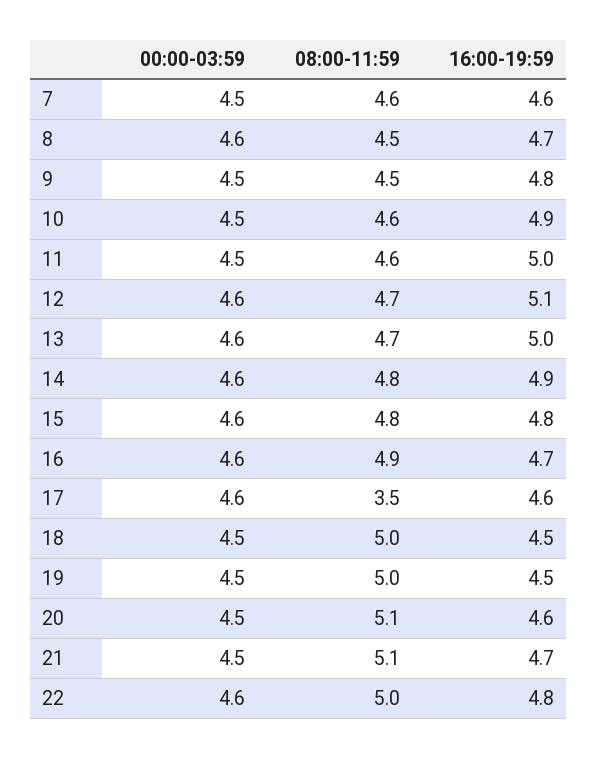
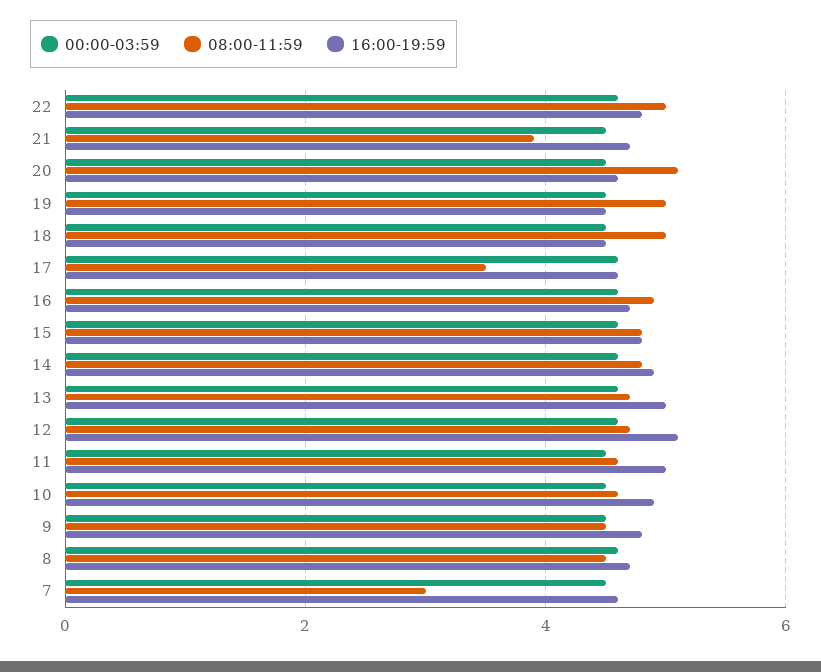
08:00-11:59, 7: 4.6 -> 3
08:00-11:59, 21: 5.1 -> 4

